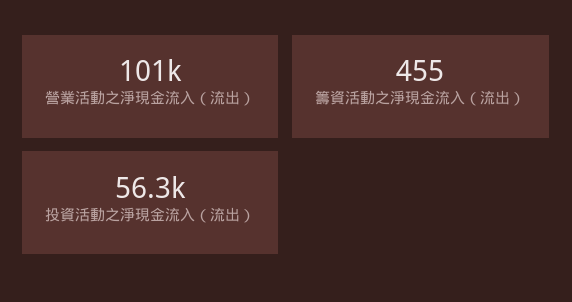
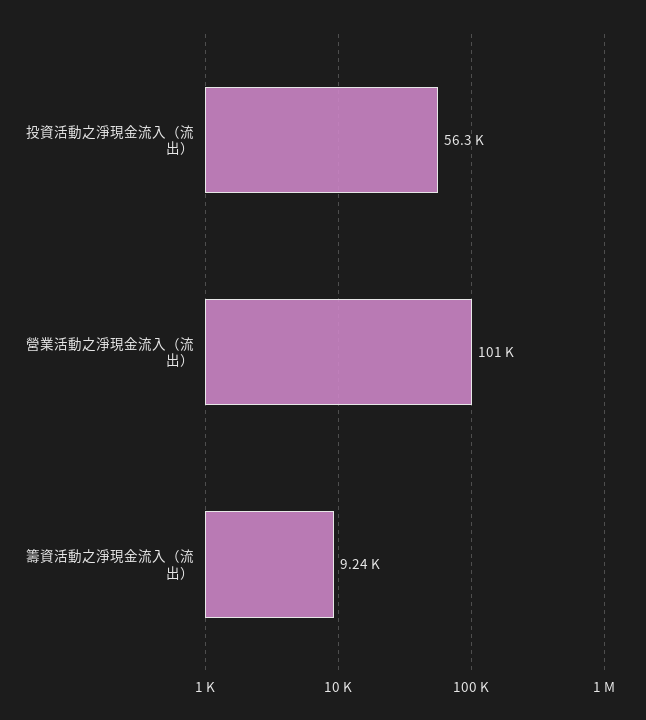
籌資活動之淨現金流入（流出）: 455 -> 9240

